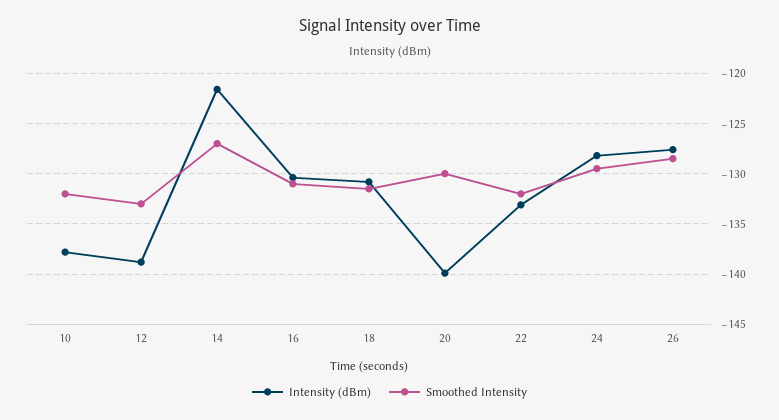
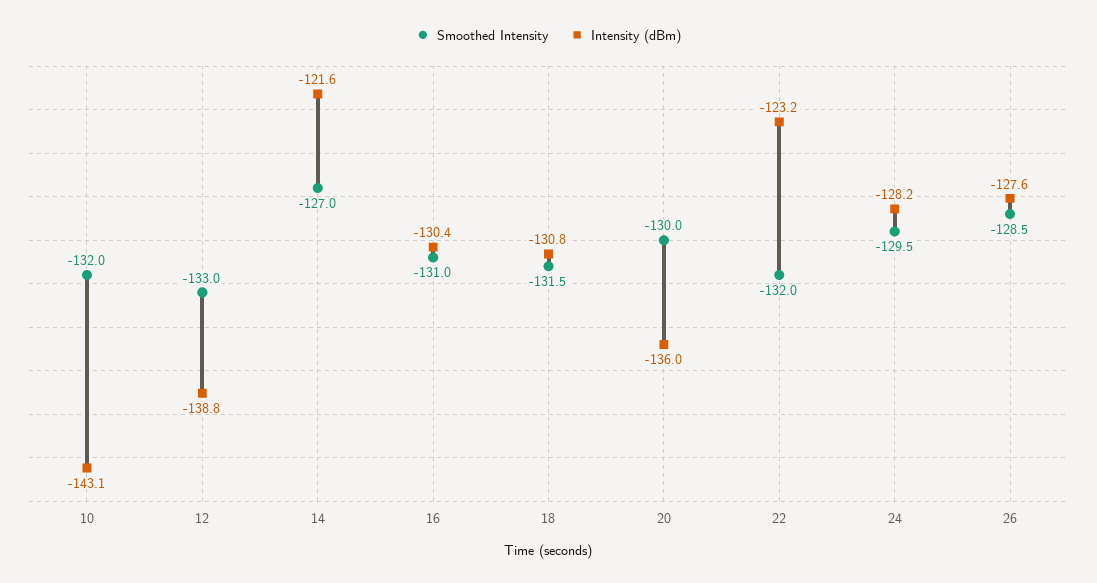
Intensity (dBm), 10: -138 -> -143.1
Intensity (dBm), 20: -140 -> -136
Intensity (dBm), 22: -133 -> -123.2

